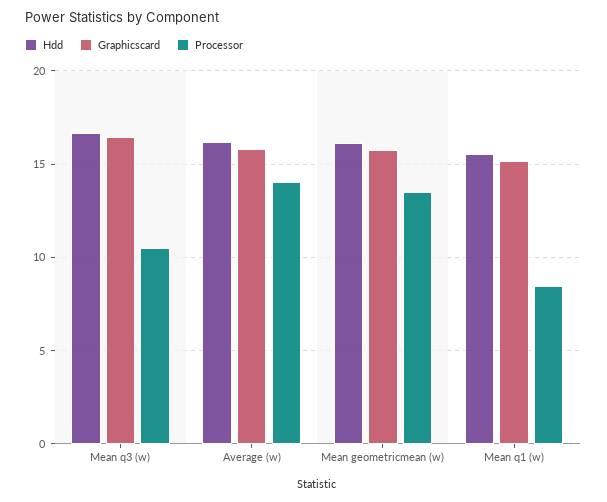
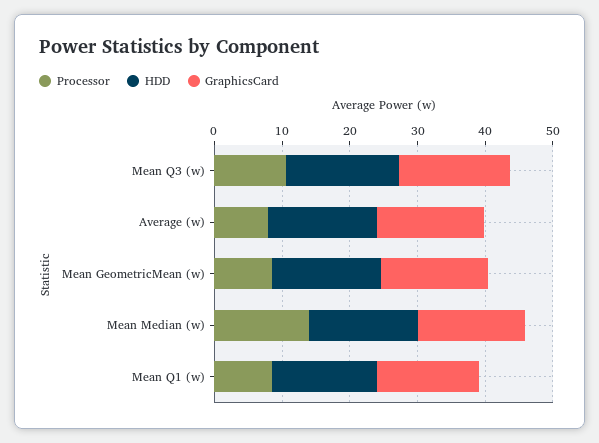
Processor, Average (w): 14 -> 8
Processor, Mean geometricmean (w): 13.5 -> 8
Processor, Mean Median (w): none -> 14
Hdd, Mean Median (w): none -> 16
Graphicscard, Mean Median (w): none -> 16

